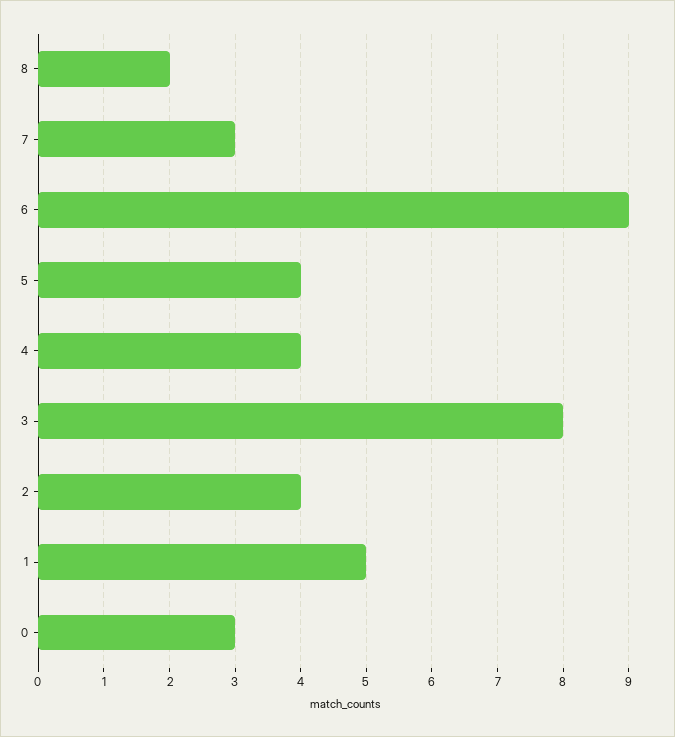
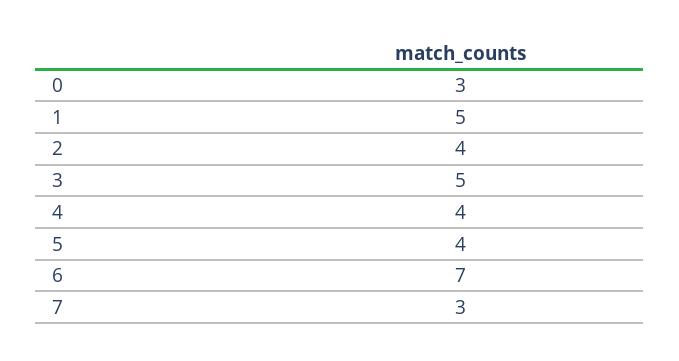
8: 2 -> none
6: 9 -> 7
3: 8 -> 5

